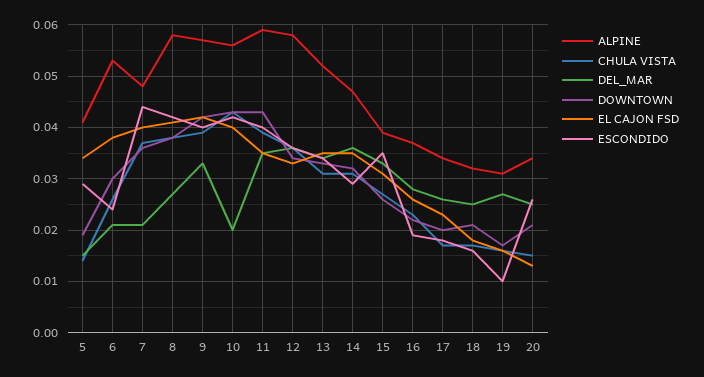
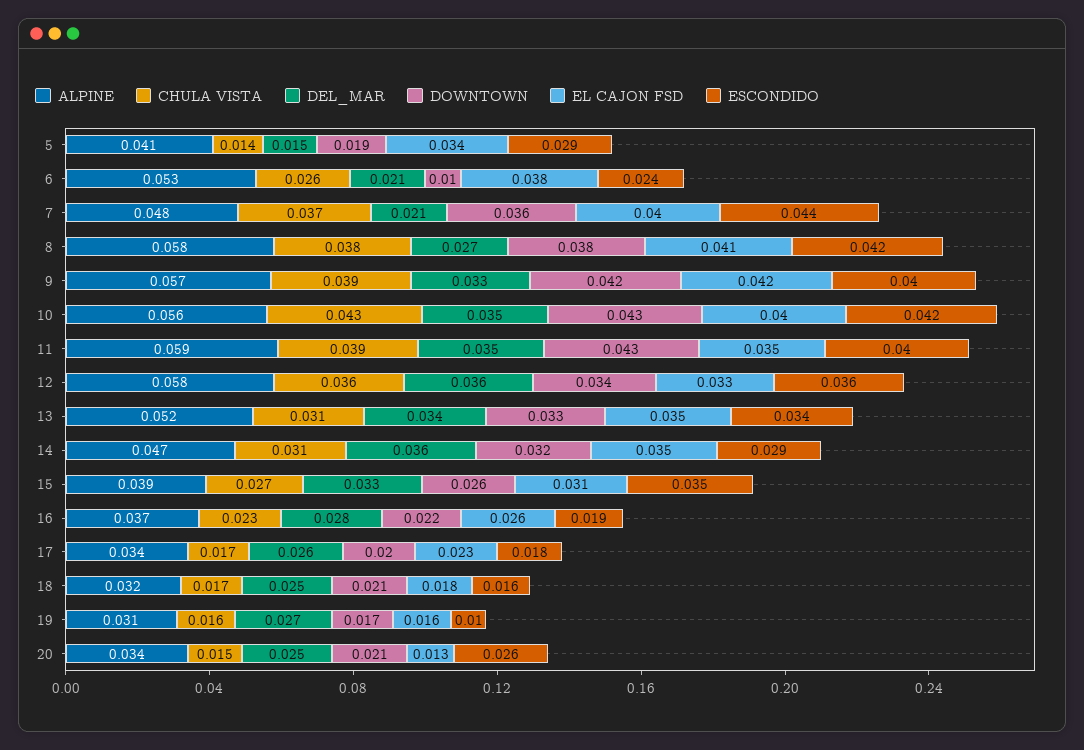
DOWNTOWN, 6: 0.03 -> 0.01
DEL_MAR, 10: 0.02 -> 0.035

